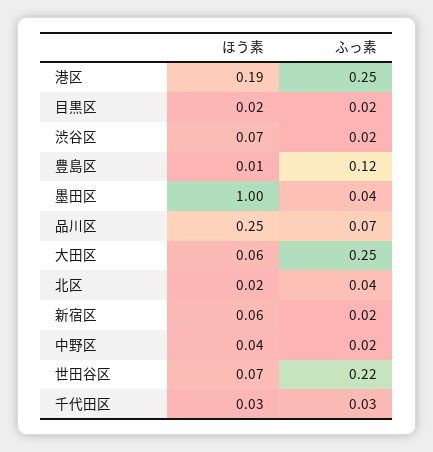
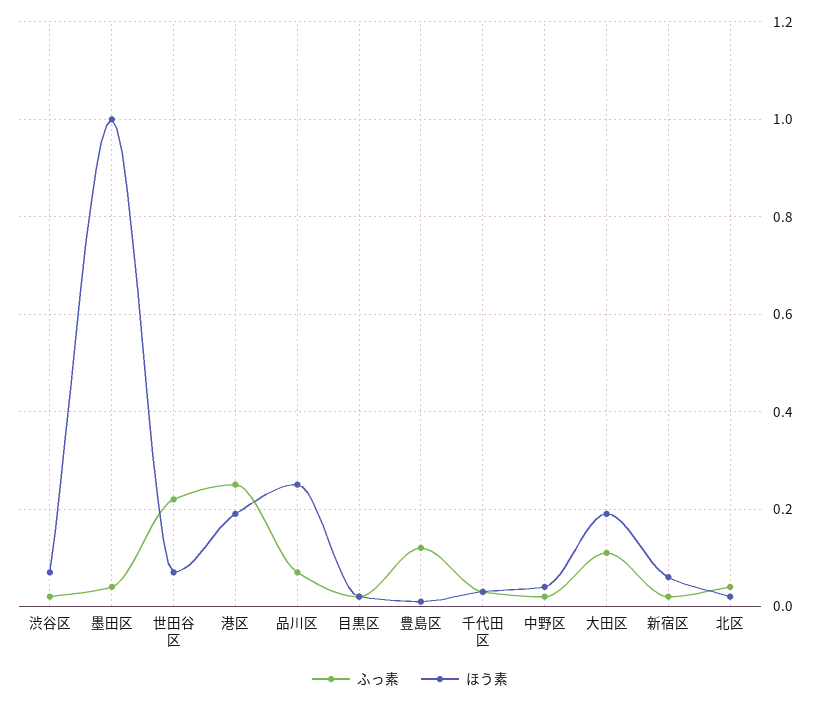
ほう素, 大田区: 0.06 -> 0.2
ふっ素, 大田区: 0.25 -> 0.1

